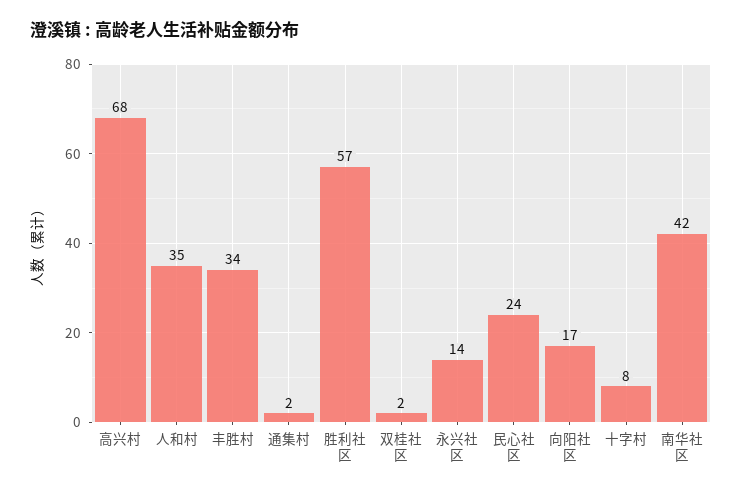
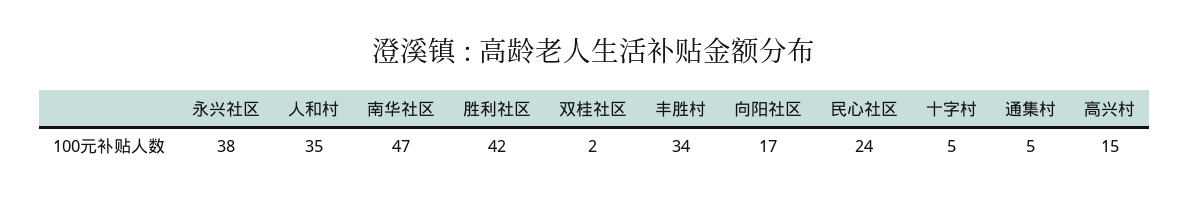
高兴村: 68 -> 15
通集村: 2 -> 5
胜利社区: 57 -> 42
永兴社区: 14 -> 38
十字村: 8 -> 5
南华社区: 42 -> 47

